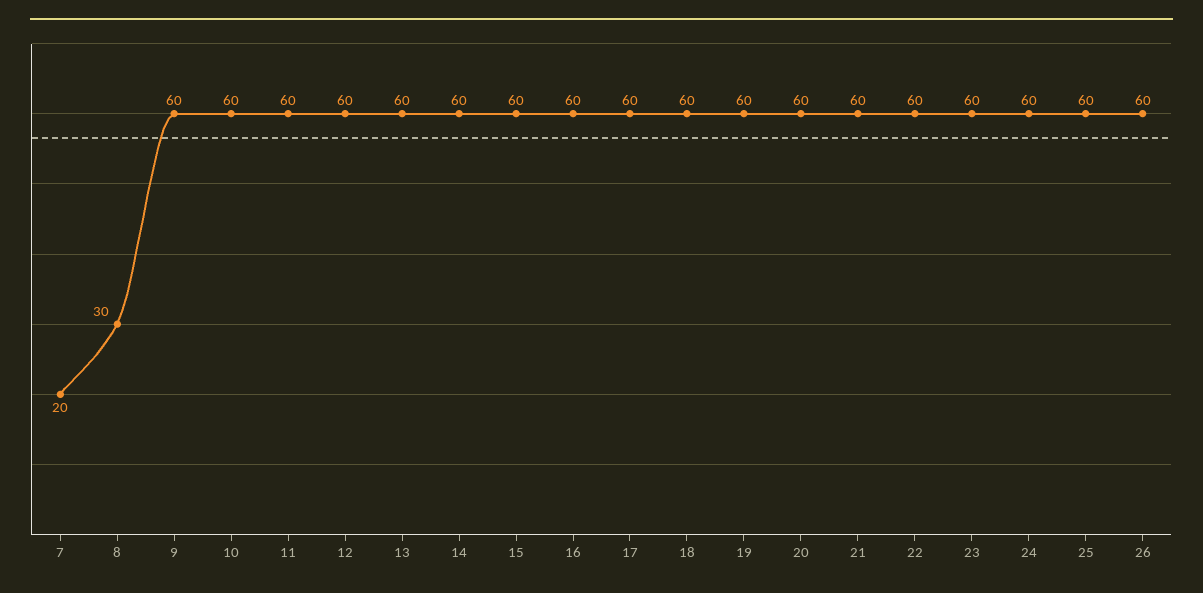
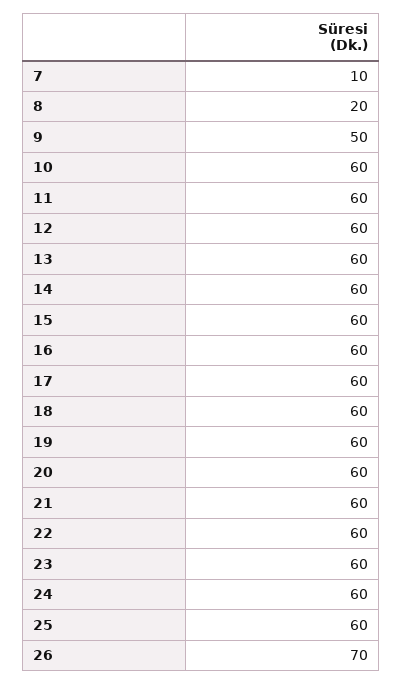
7: 20 -> 10
8: 30 -> 20
9: 60 -> 50
26: 60 -> 70

